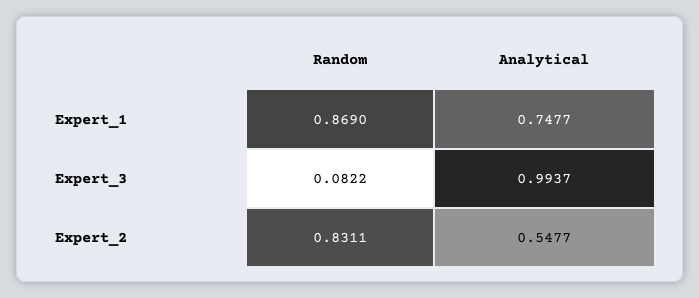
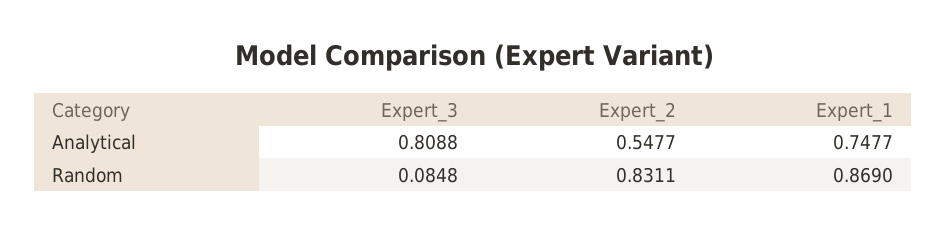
Random, Expert_3: 0.0822 -> 0.0848
Analytical, Expert_3: 0.9937 -> 0.8088

